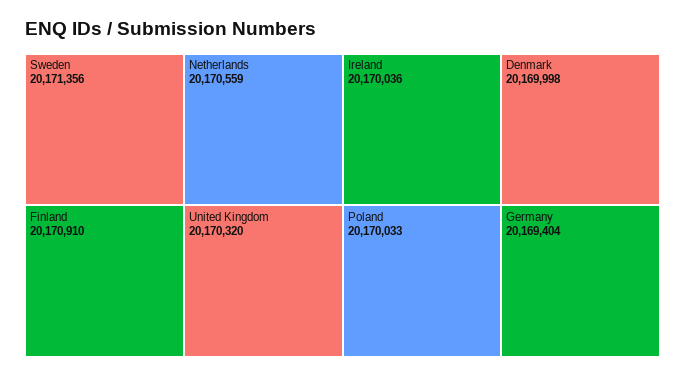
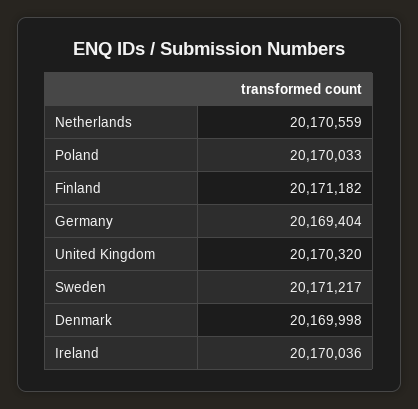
Sweden: 20171356 -> 20171217
Finland: 20170910 -> 20171182

